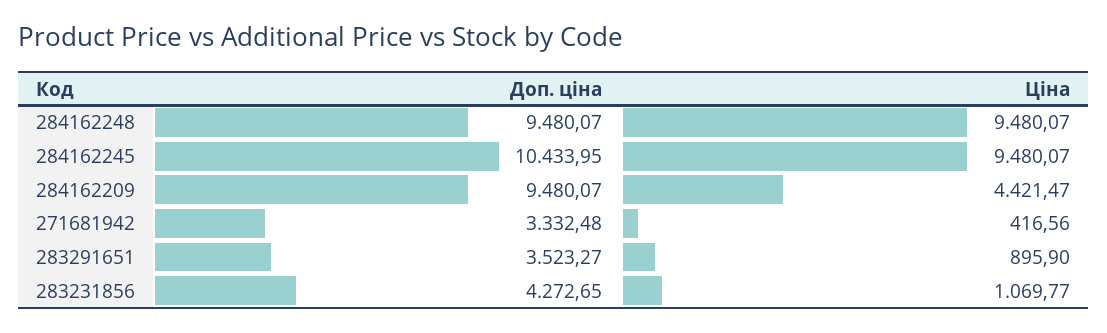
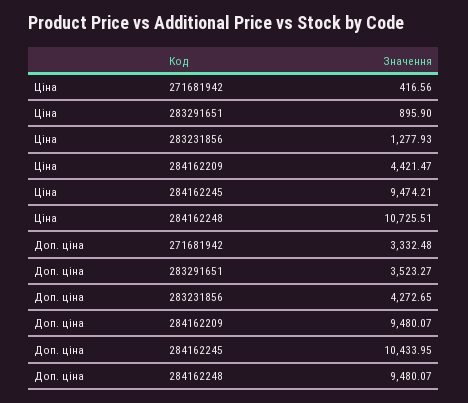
Ціна, 284162248: 9480.07 -> 10725.51
Ціна, 284162245: 9480.07 -> 9474.21
Ціна, 283231856: 1069.77 -> 1277.93

